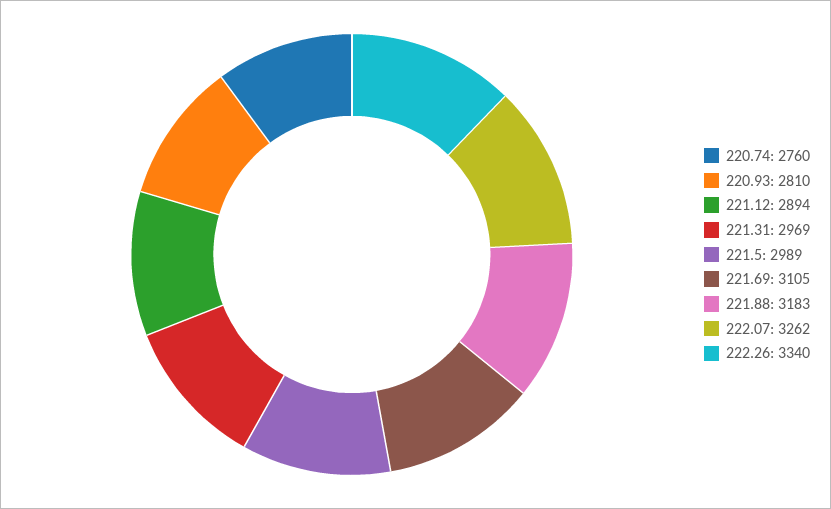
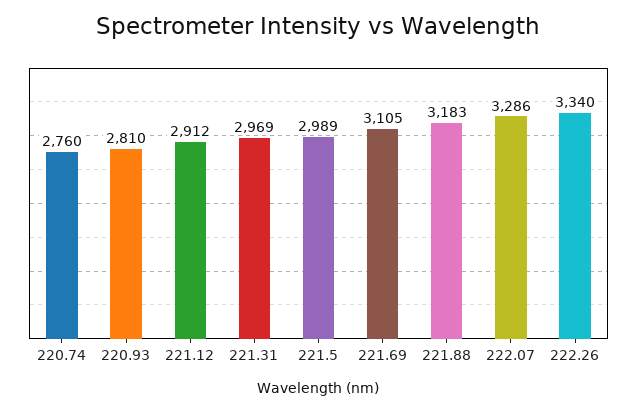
221.12: 2894 -> 2912
222.07: 3262 -> 3286

